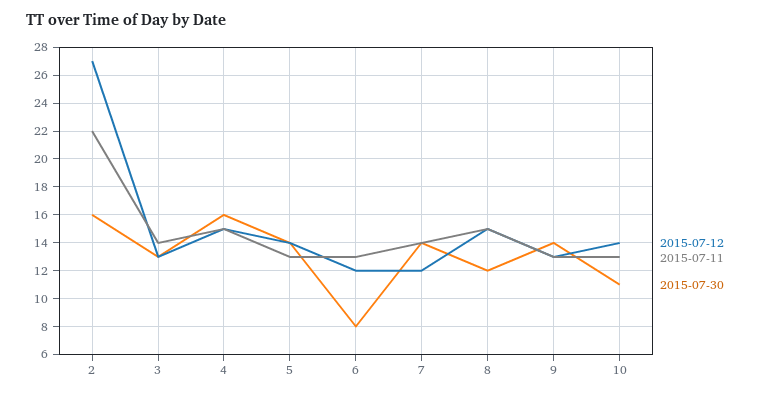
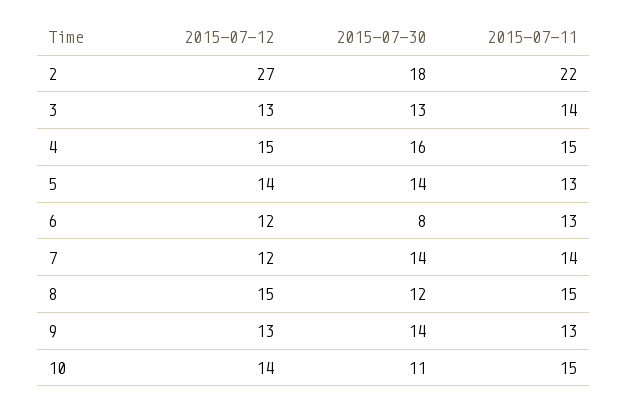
2015-07-30, 2: 16 -> 18
2015-07-11, 10: 13 -> 15

